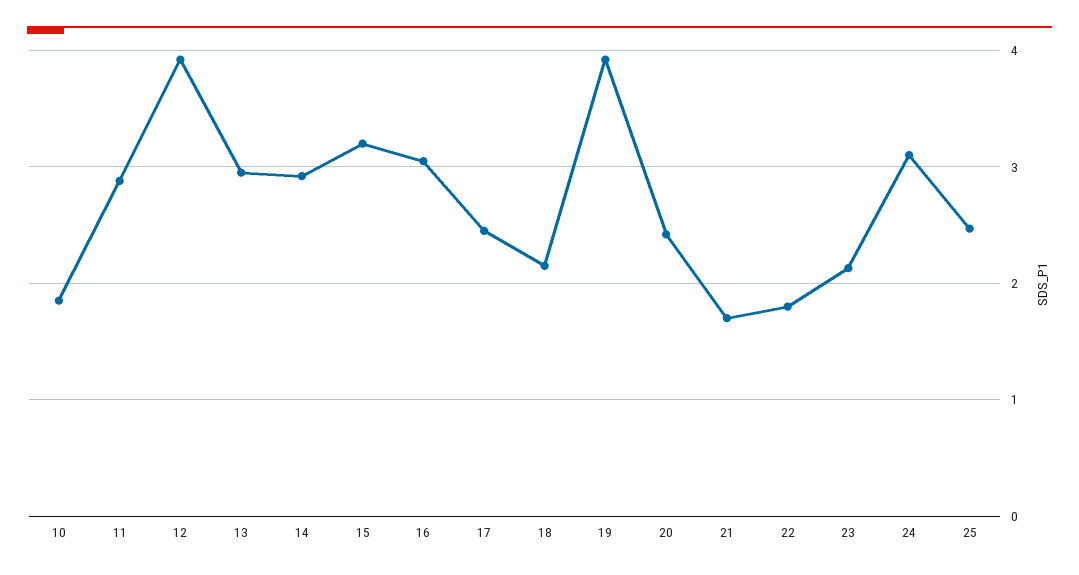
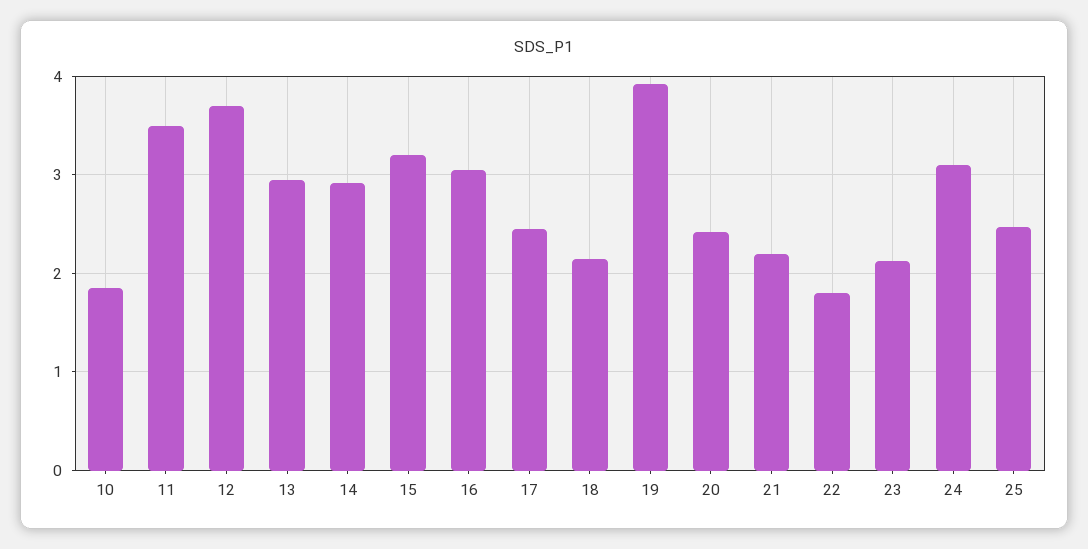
11: 2.9 -> 3.5
12: 3.9 -> 3.7
21: 1.7 -> 2.2

